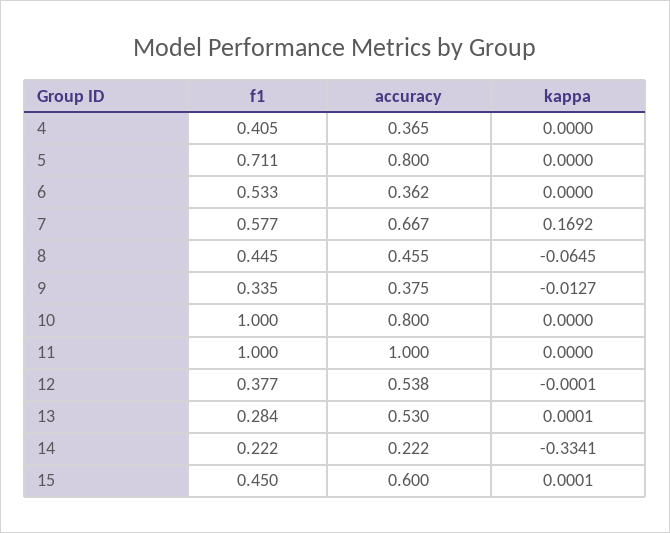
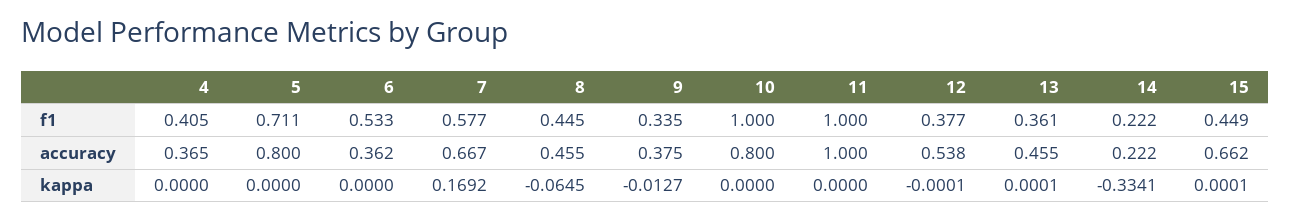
f1, 13: 0.284 -> 0.361
accuracy, 13: 0.53 -> 0.455
f1, 15: 0.45 -> 0.449
accuracy, 15: 0.6 -> 0.662

